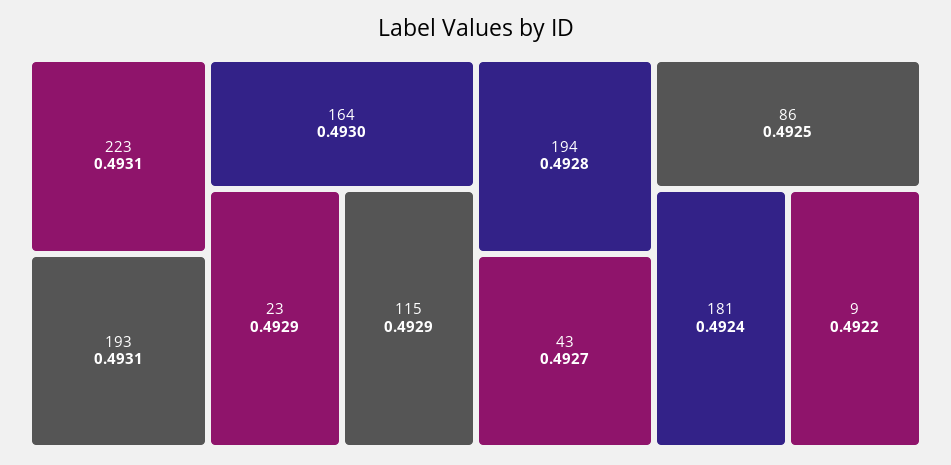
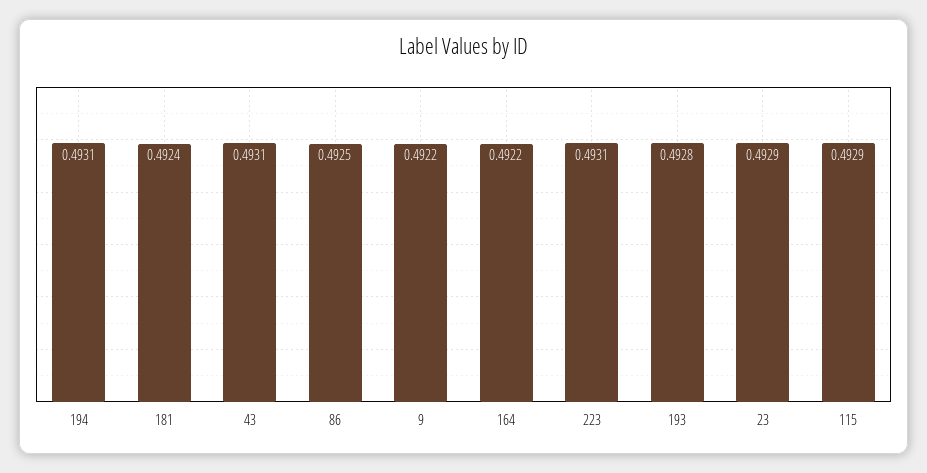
193: 0.4931 -> 0.4928
164: 0.493 -> 0.4922
194: 0.4928 -> 0.4931
43: 0.4927 -> 0.4931

